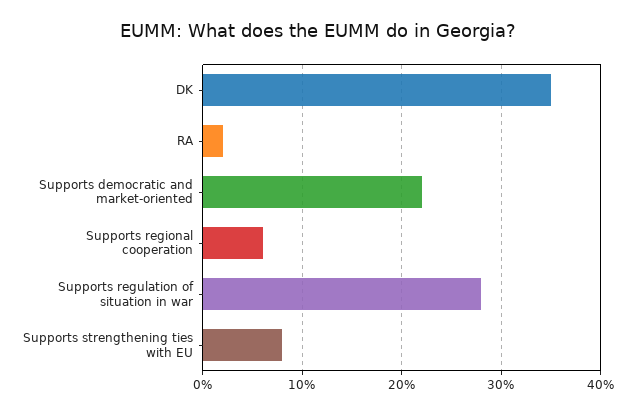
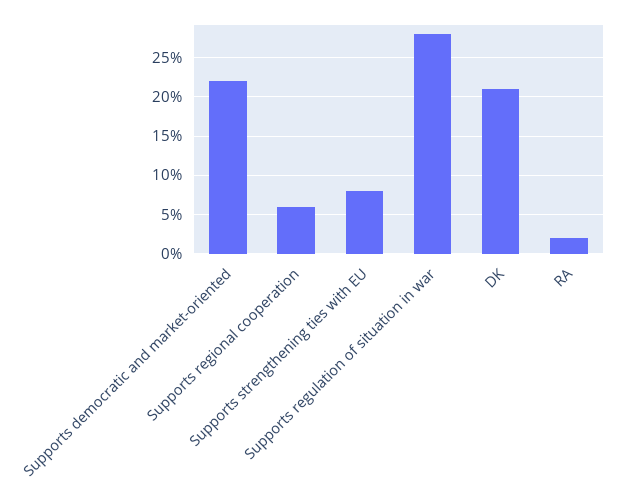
DK: 35 -> 21

